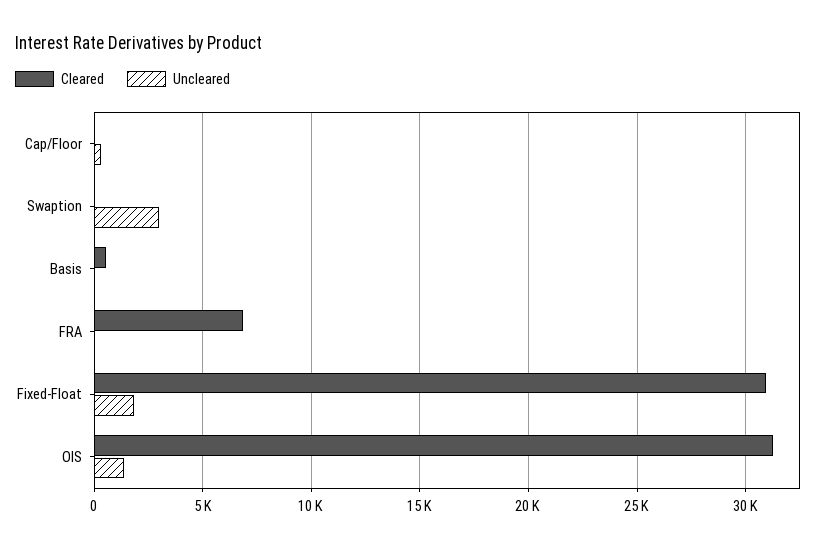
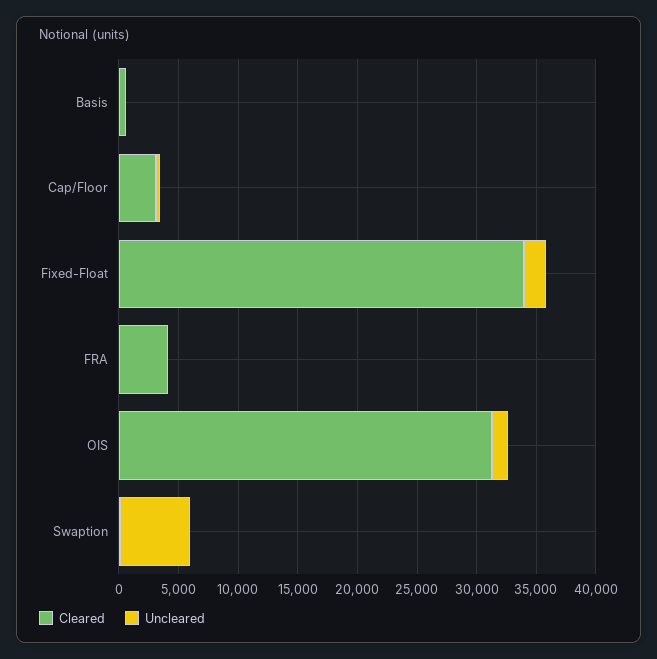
Cleared, Cap/Floor: 0 -> 3000
Uncleared, Swaption: 3000 -> 6000
Cleared, FRA: 7000 -> 4000
Cleared, Fixed-Float: 31000 -> 34000

